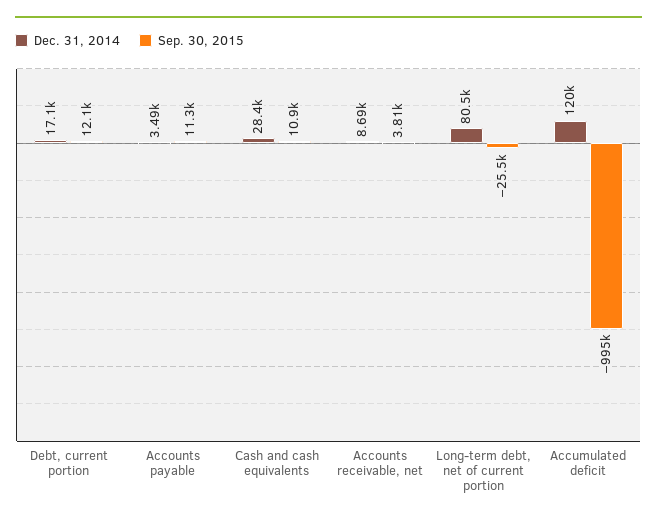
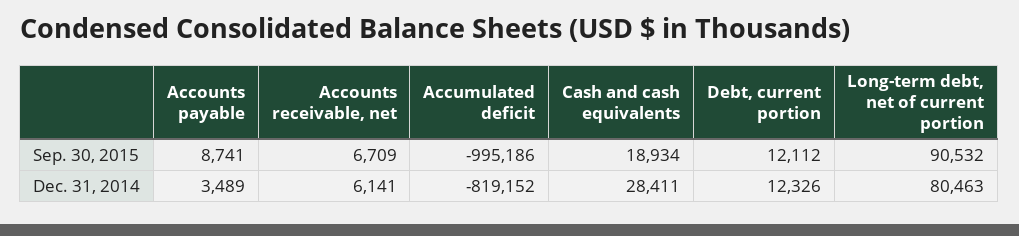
Dec. 31, 2014, Debt, current portion: 17100 -> 12326
Sep. 30, 2015, Accounts payable: 11300 -> 8741
Sep. 30, 2015, Cash and cash equivalents: 10900 -> 18934
Dec. 31, 2014, Accounts receivable, net: 8690 -> 6141
Sep. 30, 2015, Accounts receivable, net: 3810 -> 6709
Sep. 30, 2015, Long-term debt, net of current portion: -25500 -> 90532
Dec. 31, 2014, Accumulated deficit: 120000 -> -819152

